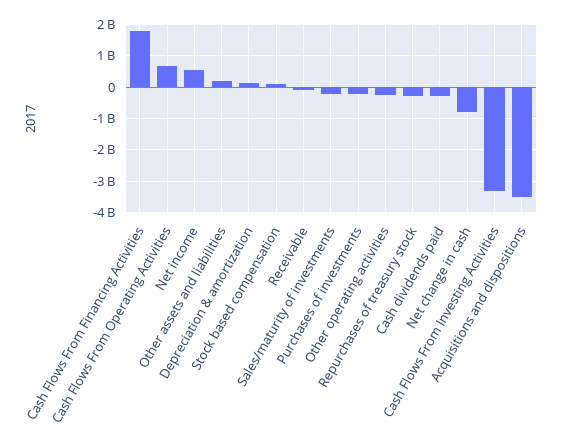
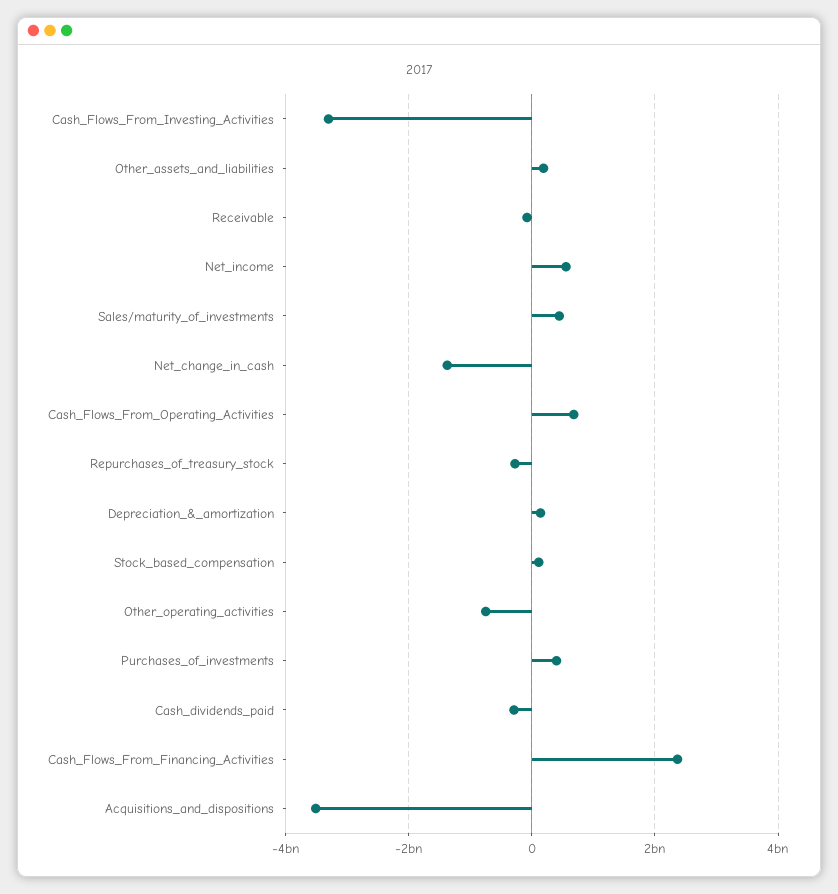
Cash Flows From Financing Activities: 1800000000 -> 2400000000
Sales/maturity of investments: -200000000 -> 400000000
Purchases of investments: -200000000 -> 400000000
Other operating activities: -200000000 -> -800000000
Net change in cash: -800000000 -> -1400000000

